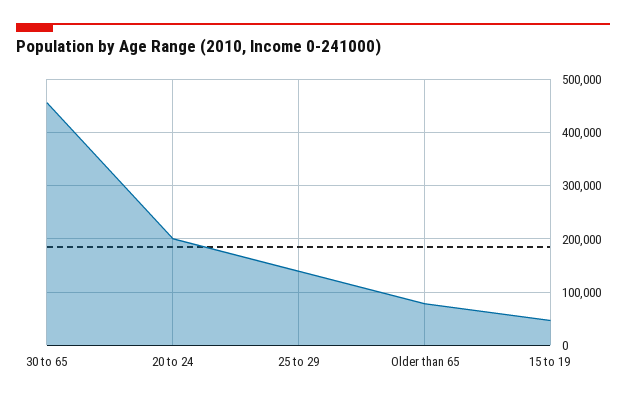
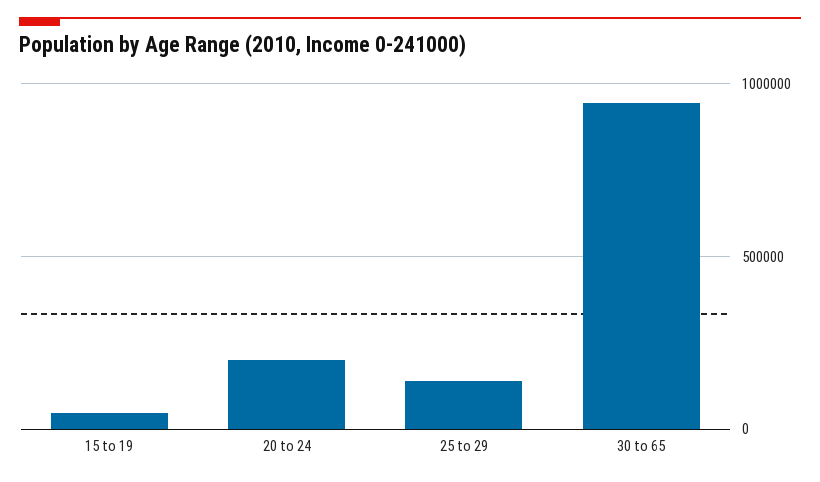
30 to 65: 460000 -> 950000
Older than 65: 80000 -> none

